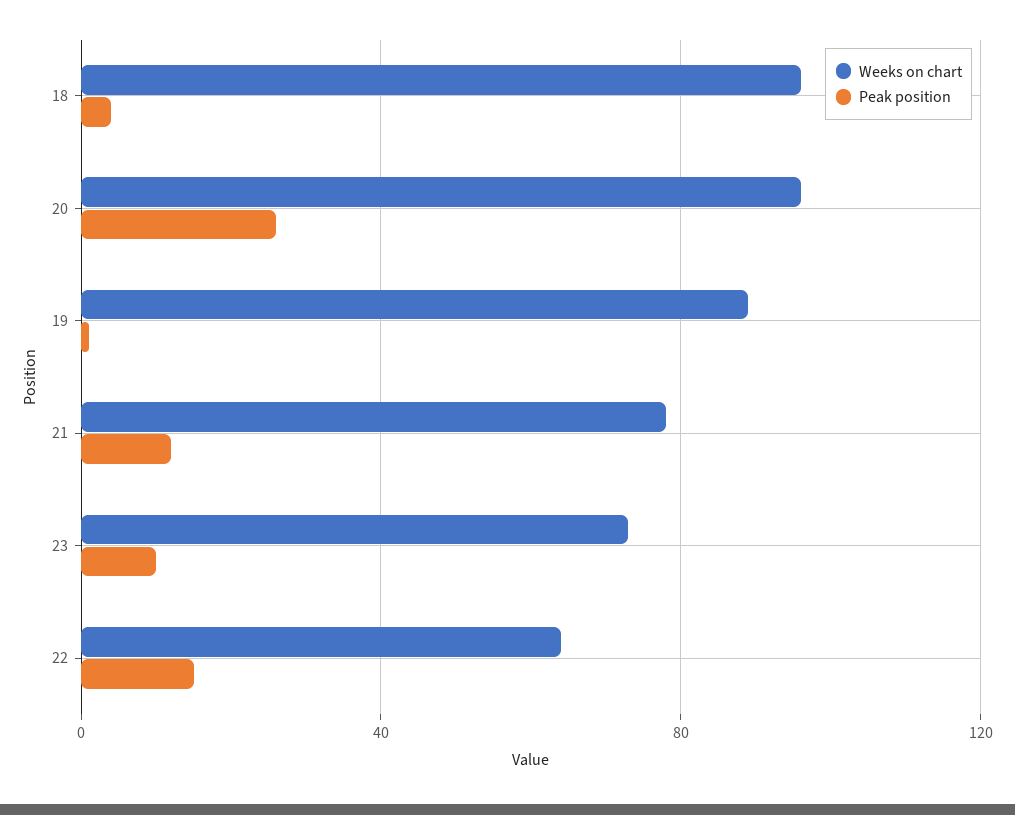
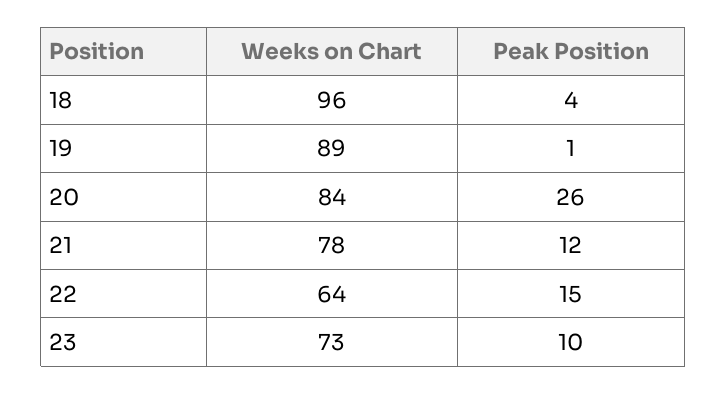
Weeks on chart, 20: 95 -> 84

